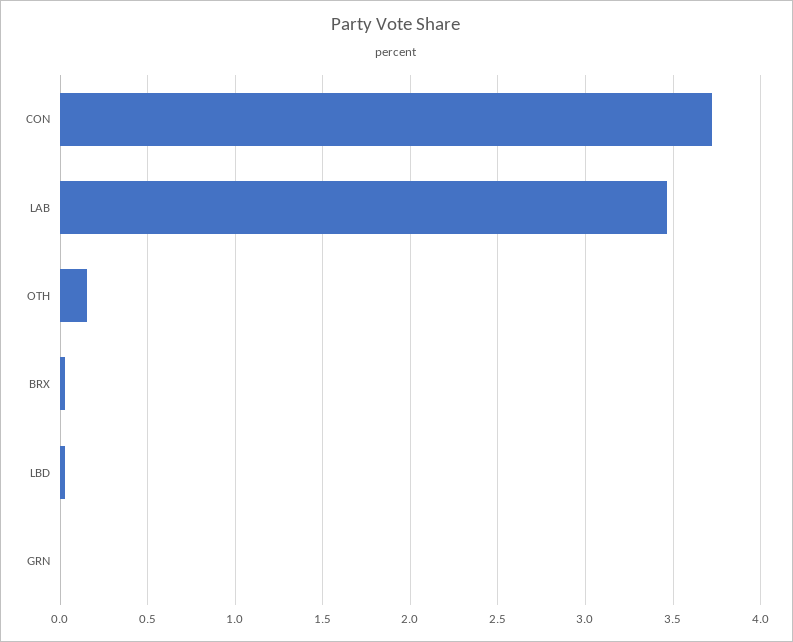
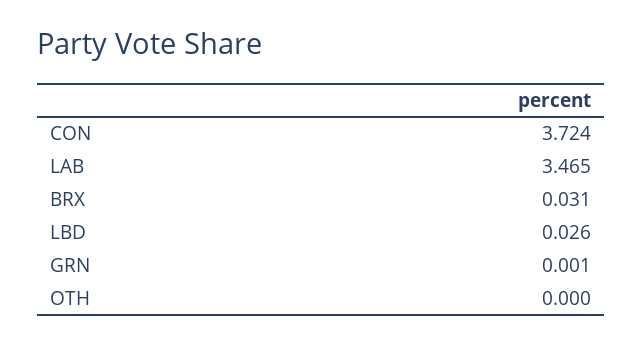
OTH: 0.15 -> 0

